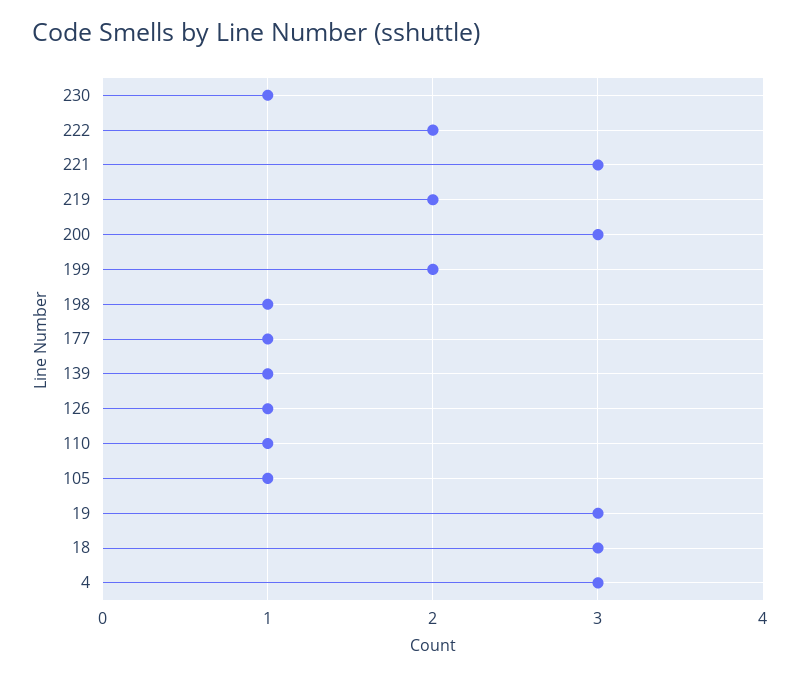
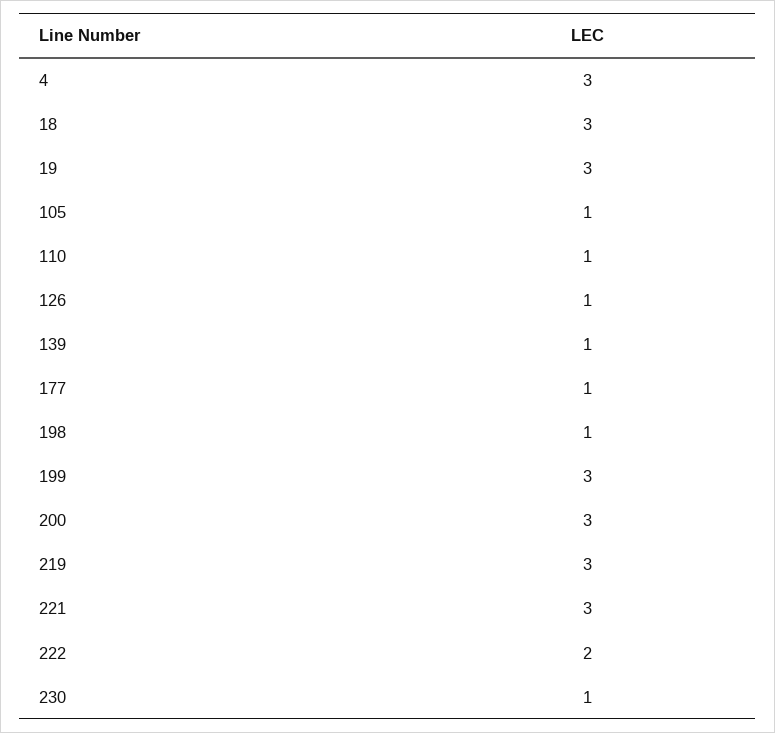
219: 2 -> 3
199: 2 -> 3

